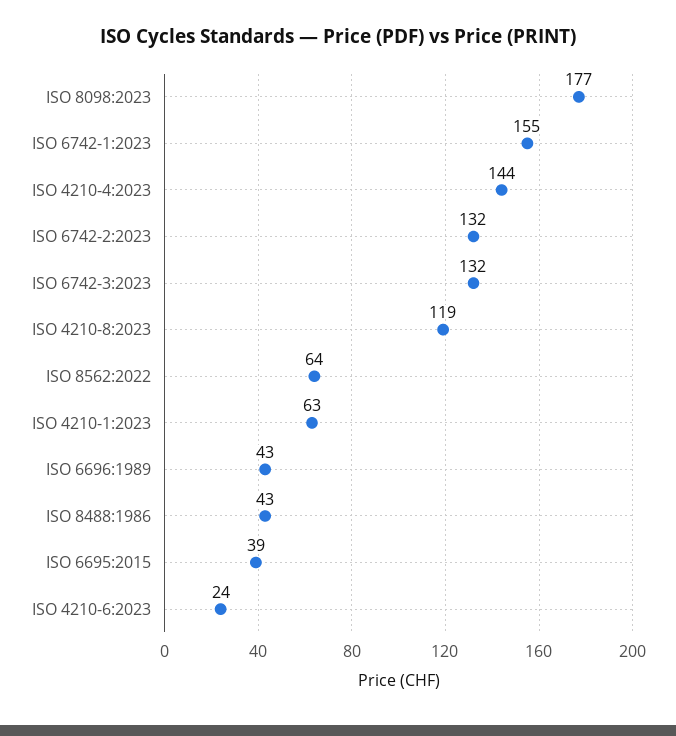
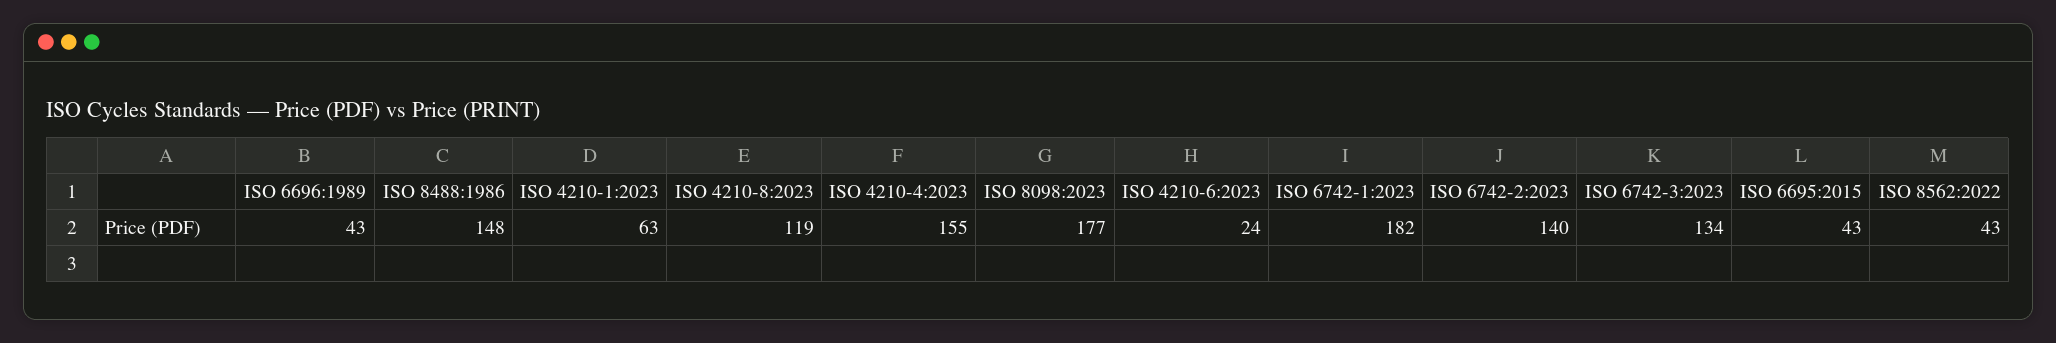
ISO 6742-1:2023: 155 -> 182
ISO 4210-4:2023: 144 -> 155
ISO 6742-2:2023: 132 -> 140
ISO 6742-3:2023: 132 -> 134
ISO 8562:2022: 64 -> 43
ISO 8488:1986: 43 -> 148
ISO 6695:2015: 39 -> 43

